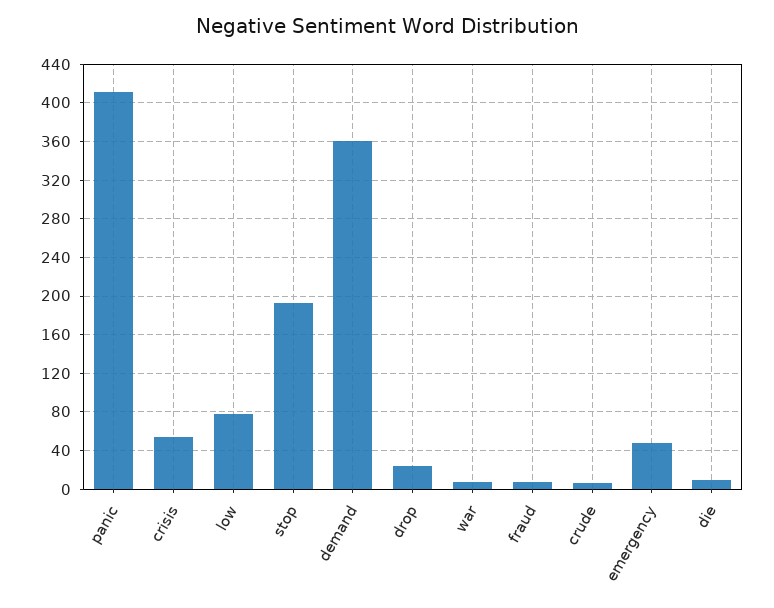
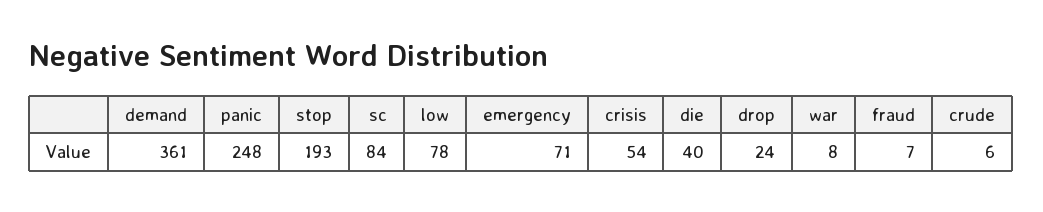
panic: 410 -> 248
emergency: 50 -> 71
die: 10 -> 40
sc: none -> 84

